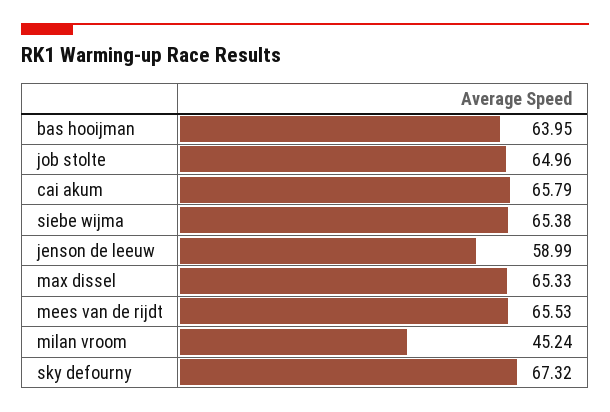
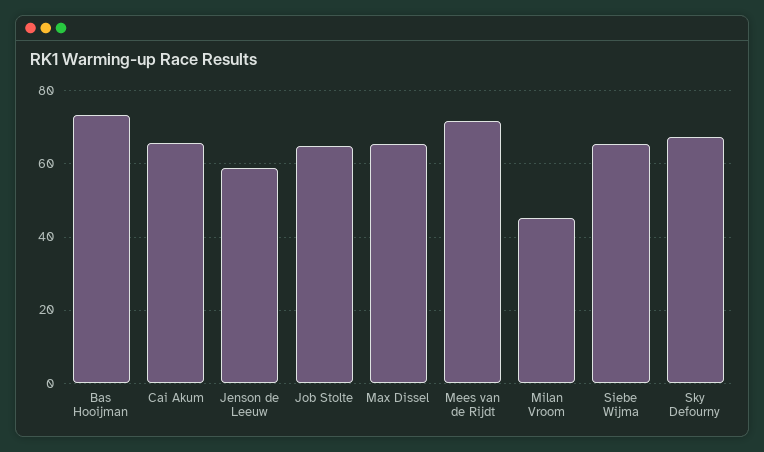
bas hooijman: 63.95 -> 74
mees van de rijdt: 65.53 -> 72

